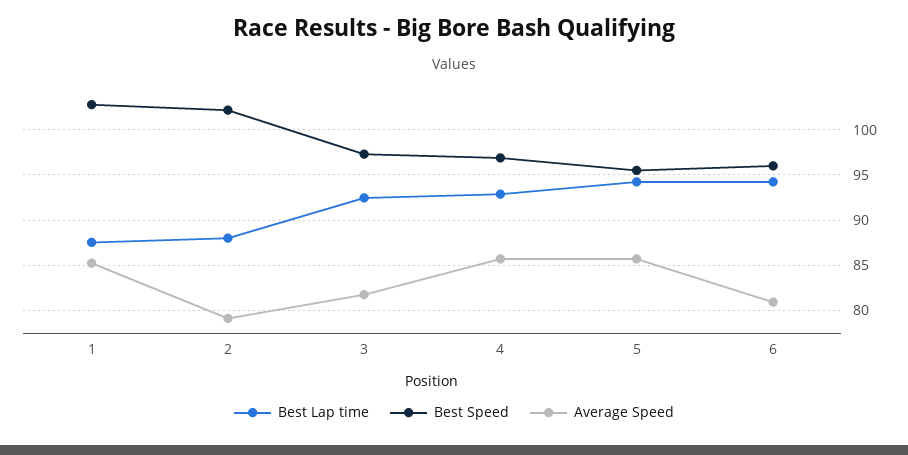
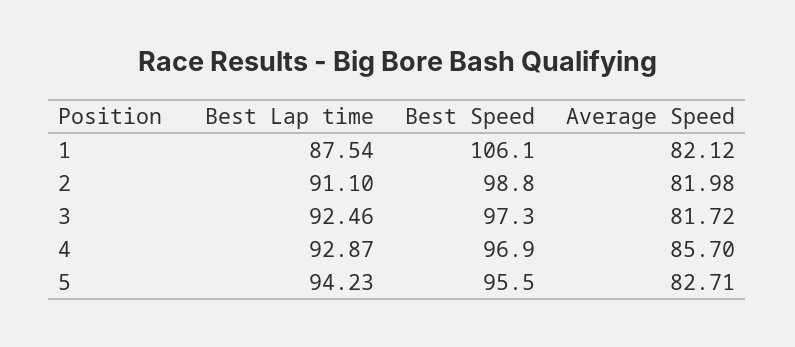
Best Speed, 1: 103 -> 106.1
Average Speed, 1: 85 -> 82.12
Best Lap time, 2: 88 -> 91.1
Best Speed, 2: 102 -> 98.8
Average Speed, 2: 79 -> 81.98
Average Speed, 5: 86 -> 82.71
Best Lap time, 6: 94 -> none
Best Speed, 6: 96 -> none
Average Speed, 6: 81 -> none

